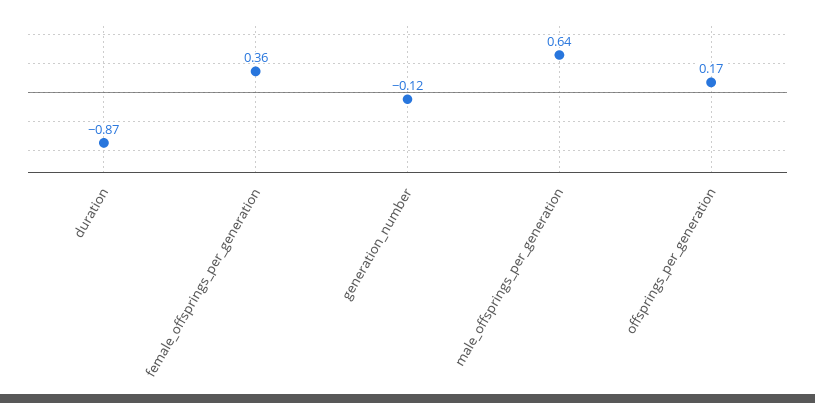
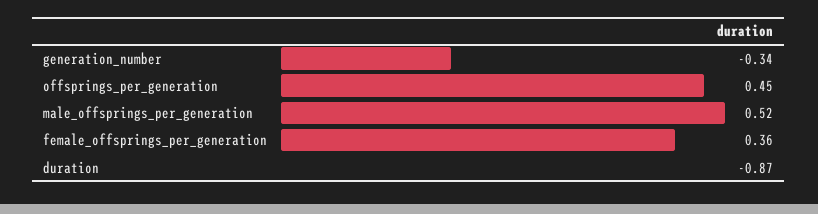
generation_number: -0.12 -> -0.34
male_offsprings_per_generation: 0.64 -> 0.52
offsprings_per_generation: 0.17 -> 0.45

